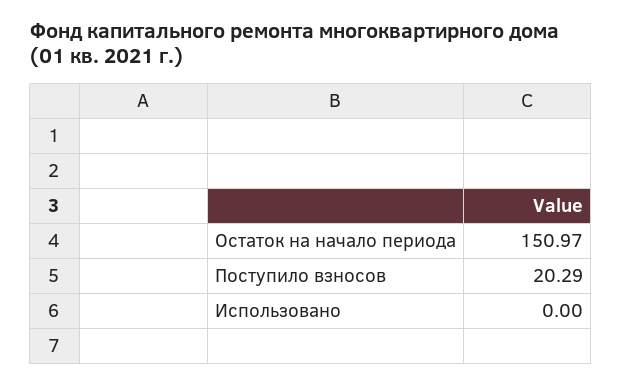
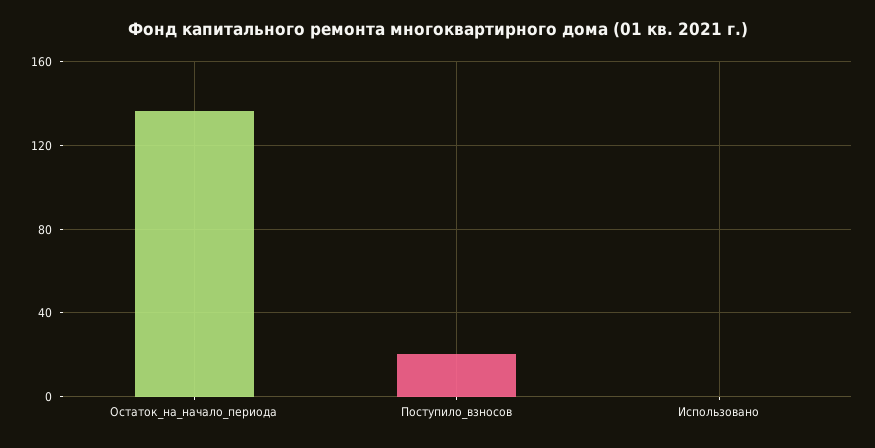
Остаток на начало периода: 150.97 -> 135

